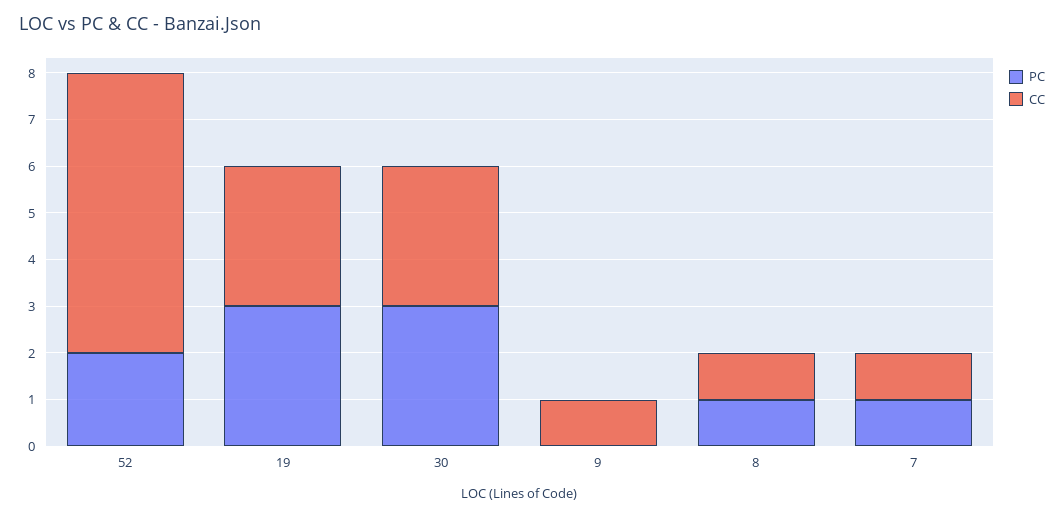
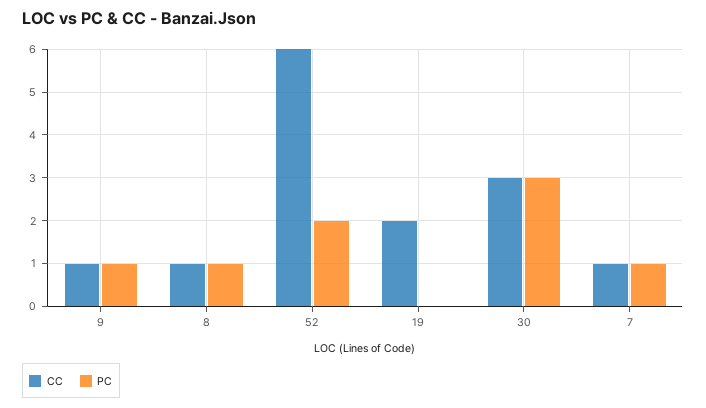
PC, 19: 3 -> 0
CC, 19: 3 -> 2
PC, 9: 0 -> 1

